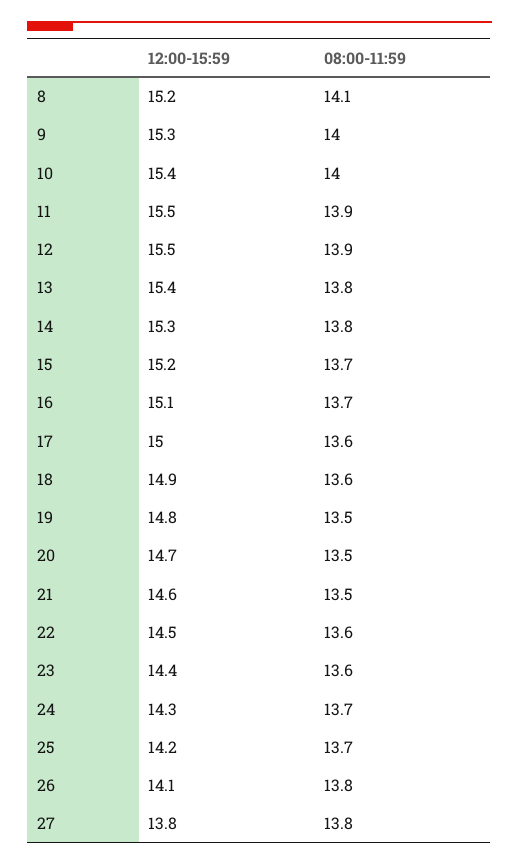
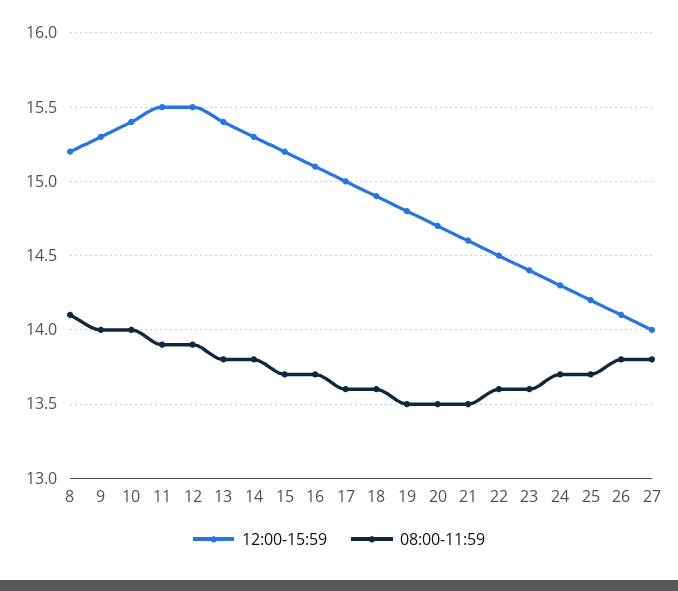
12:00-15:59, 27: 13.8 -> 14

